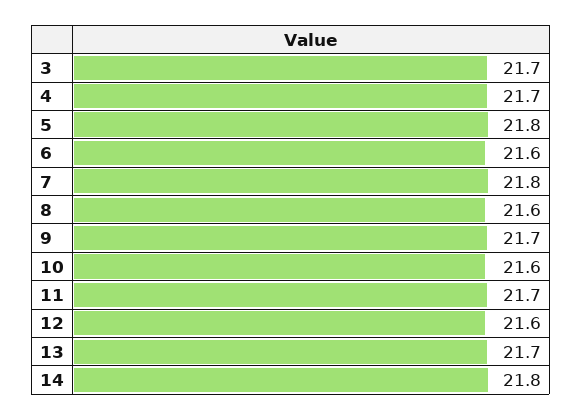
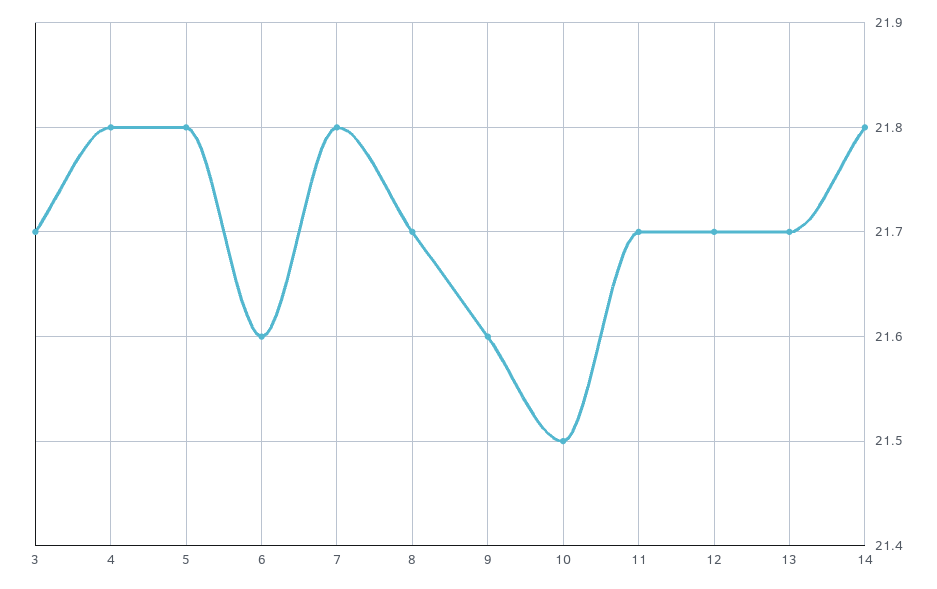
4: 21.7 -> 21.8
8: 21.6 -> 21.7
9: 21.7 -> 21.6
10: 21.6 -> 21.5
12: 21.6 -> 21.7

